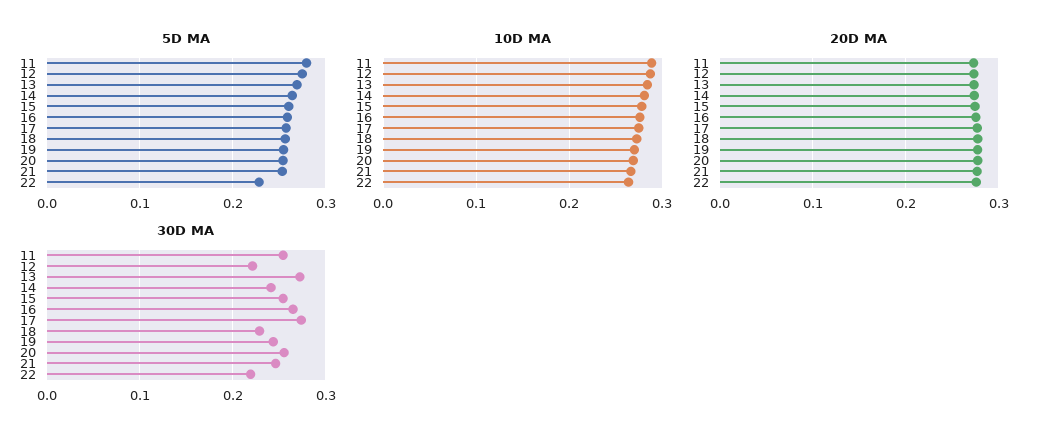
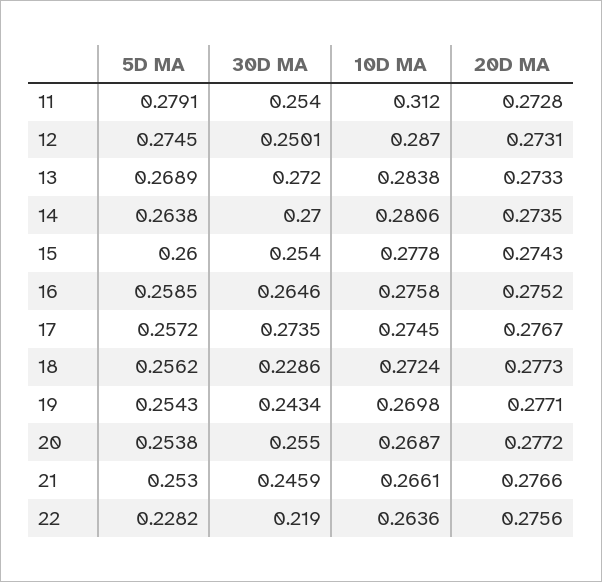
10D MA, 11: 0.29 -> 0.312
30D MA, 12: 0.22 -> 0.2501
30D MA, 14: 0.24 -> 0.27

